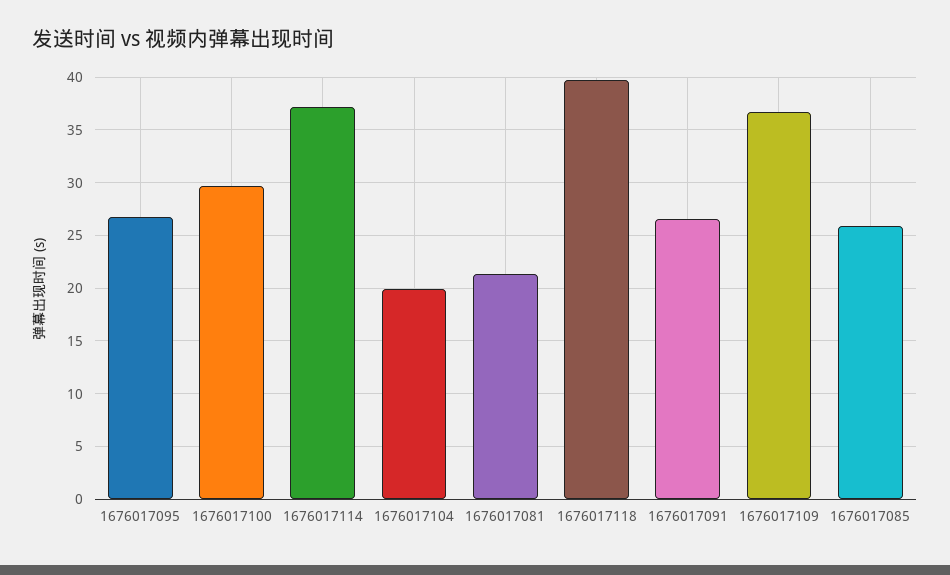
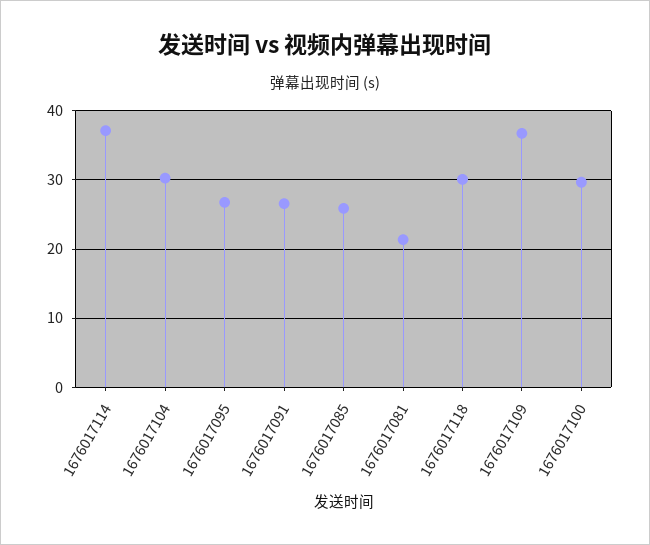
1676017104: 20 -> 30
1676017118: 40 -> 30

